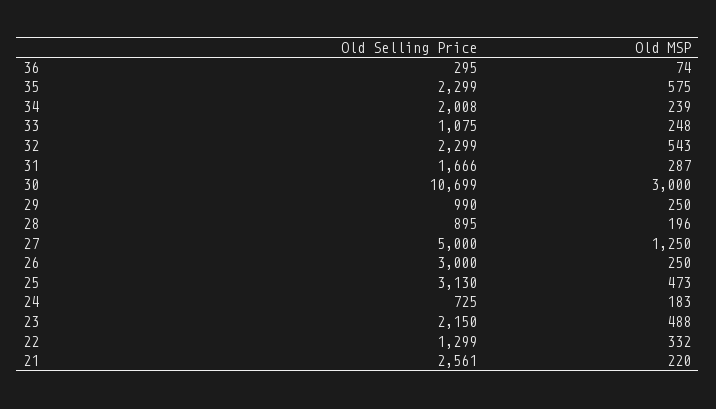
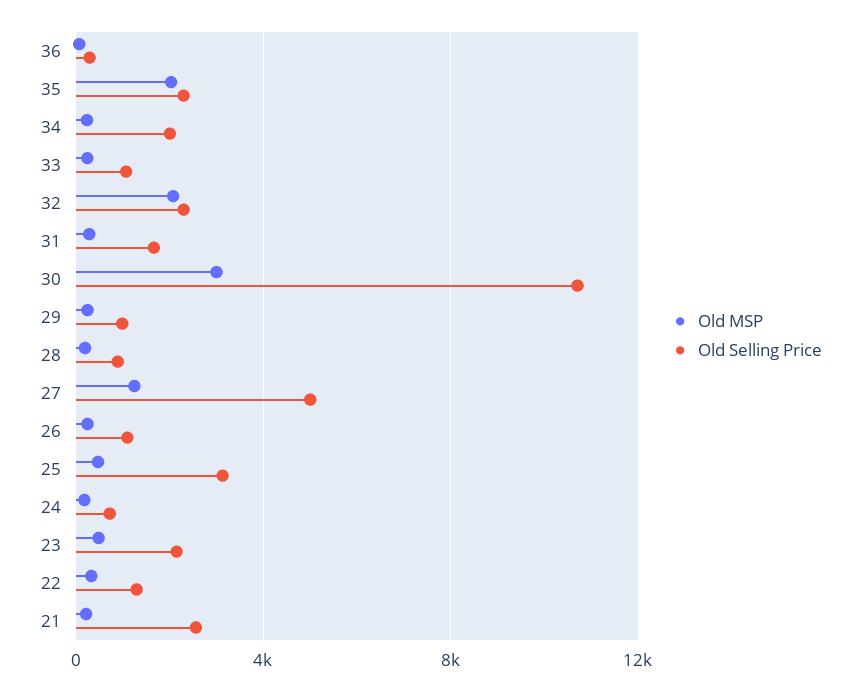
Old MSP, 35: 575 -> 2000
Old MSP, 32: 543 -> 2000
Old Selling Price, 26: 3000 -> 1000

